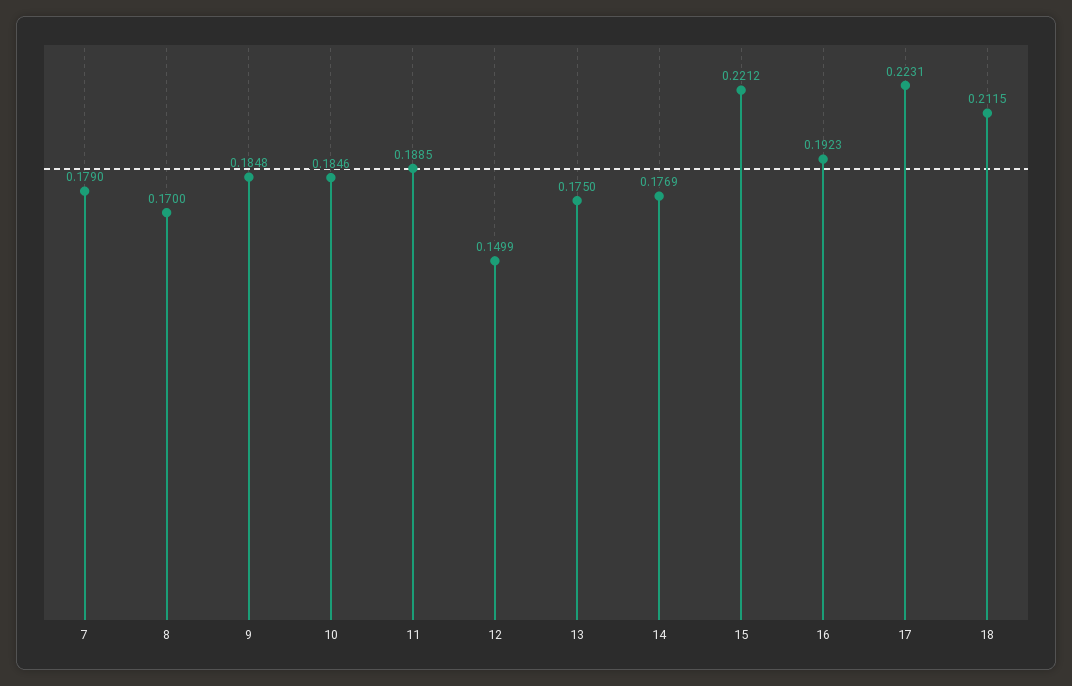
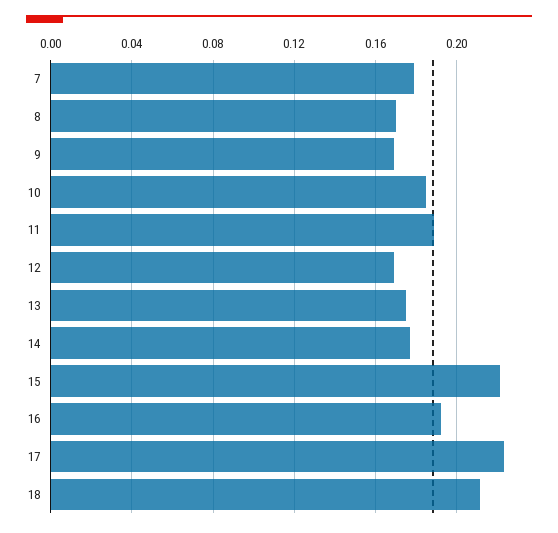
9: 0.1848 -> 0.17
12: 0.1499 -> 0.17

